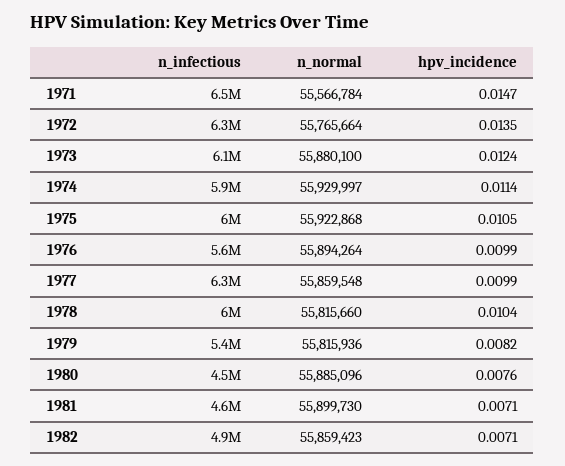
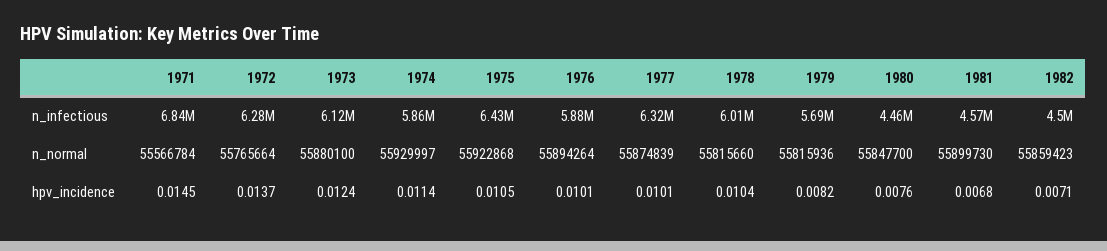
n_infectious, 1971: 6500000 -> 6840000
hpv_incidence, 1971: 0.0147 -> 0.0145
hpv_incidence, 1972: 0.0135 -> 0.0137
n_infectious, 1975: 6000000 -> 6430000
n_infectious, 1976: 5600000 -> 5880000
hpv_incidence, 1976: 0.0099 -> 0.0101
n_normal, 1977: 55859548 -> 55874839
hpv_incidence, 1977: 0.0099 -> 0.0101
n_infectious, 1979: 5400000 -> 5690000
n_normal, 1980: 55885096 -> 55847700
hpv_incidence, 1981: 0.0071 -> 0.0068
n_infectious, 1982: 4900000 -> 4500000

